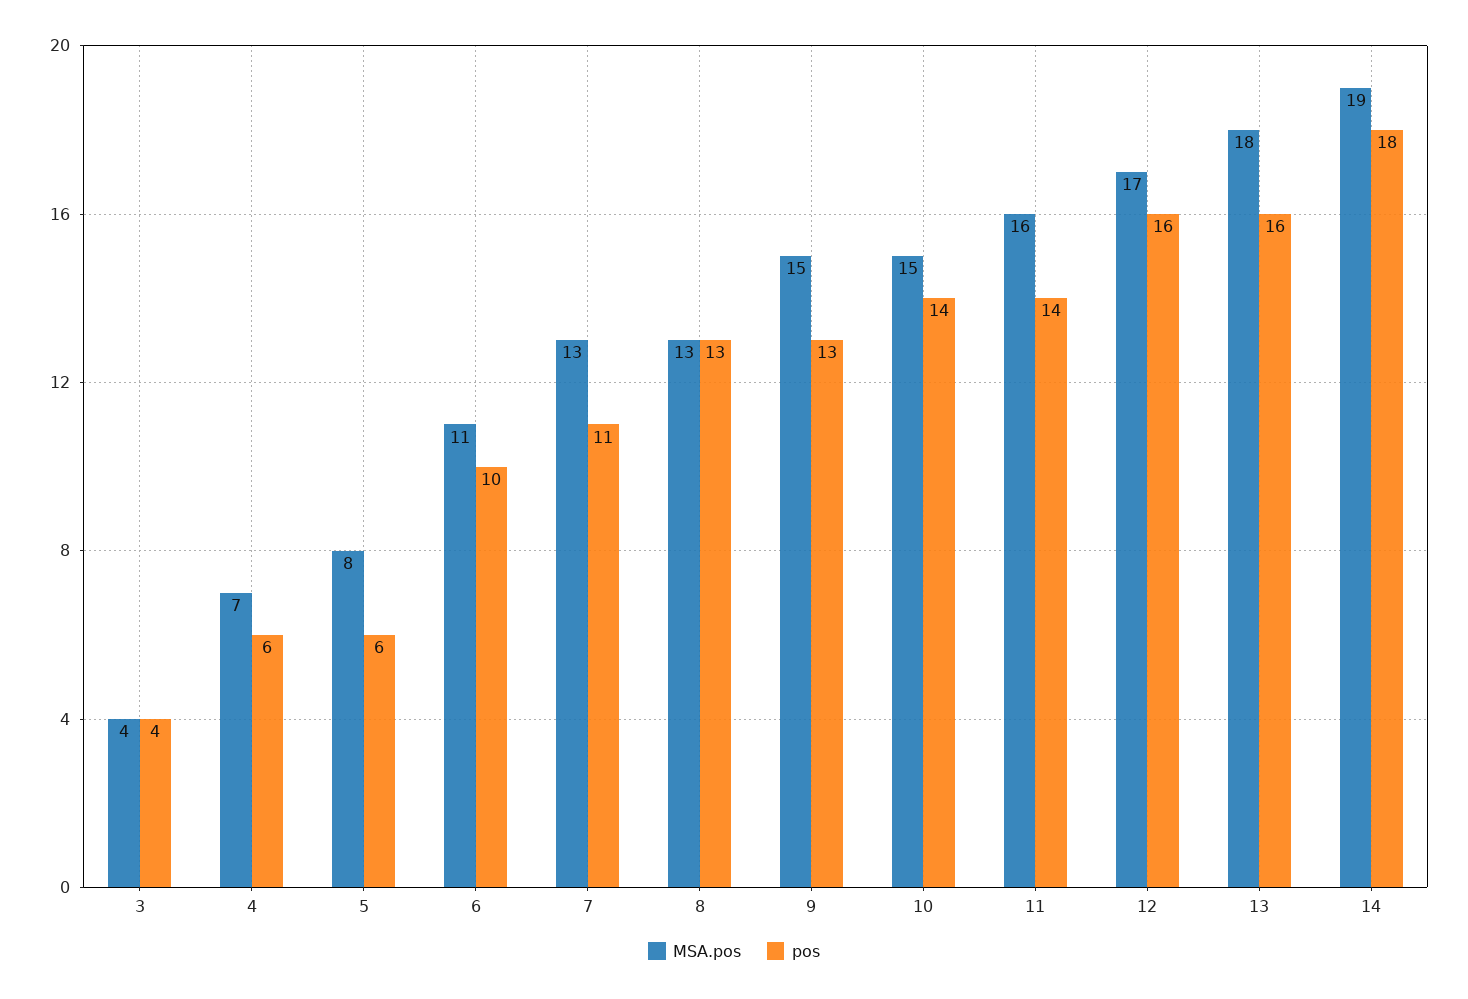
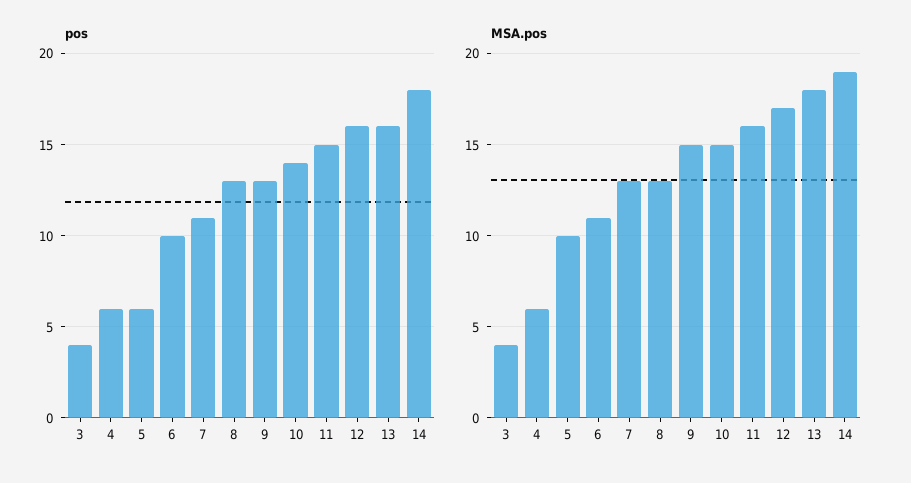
MSA.pos, 4: 7 -> 6
MSA.pos, 5: 8 -> 10
pos, 11: 14 -> 15

